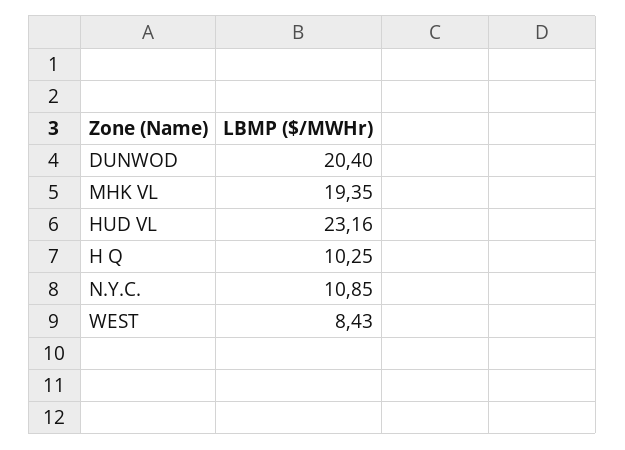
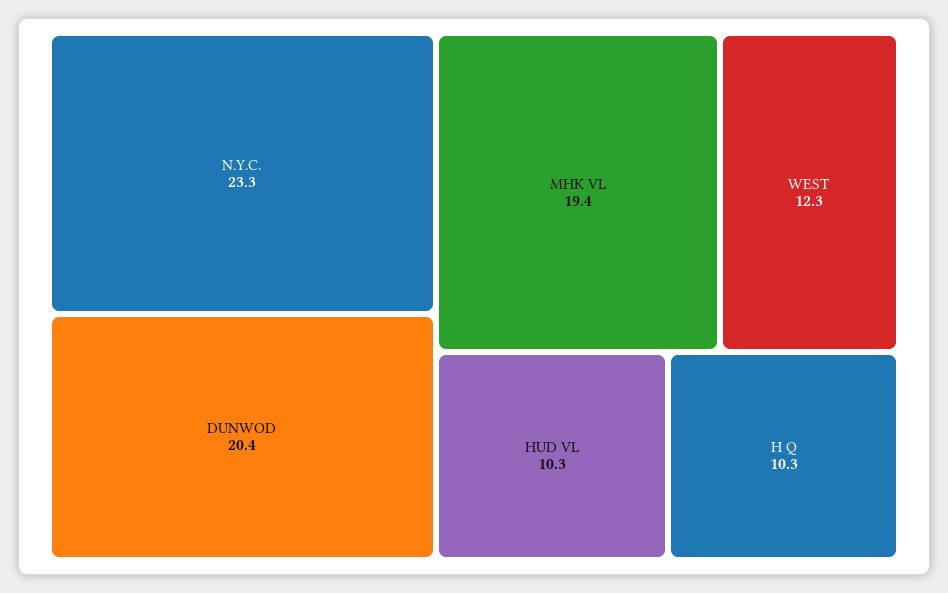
HUD VL: 23.16 -> 10.3
N.Y.C.: 10.85 -> 23.3
WEST: 8.43 -> 12.3

